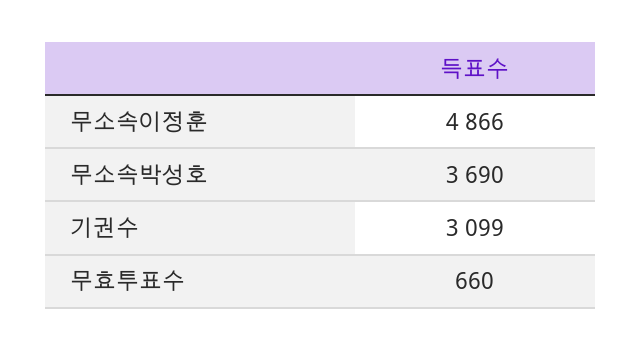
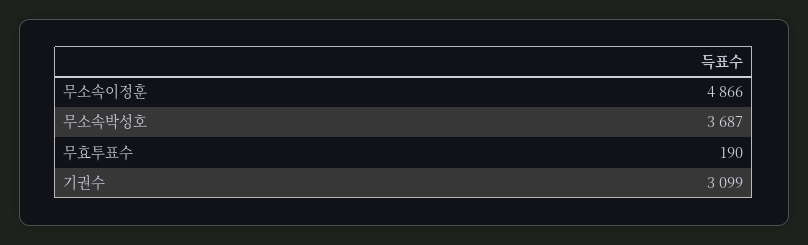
무소속박성호: 3690 -> 3687
무효투표수: 660 -> 190

